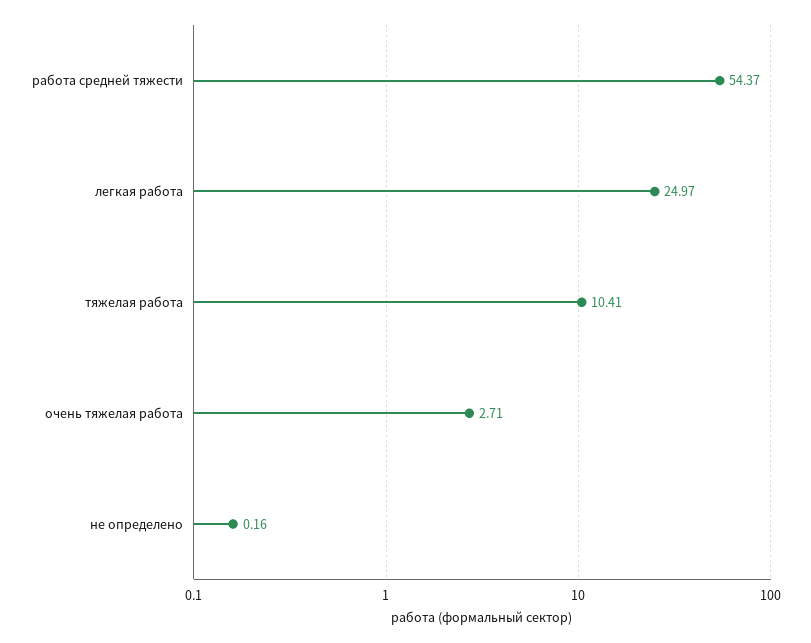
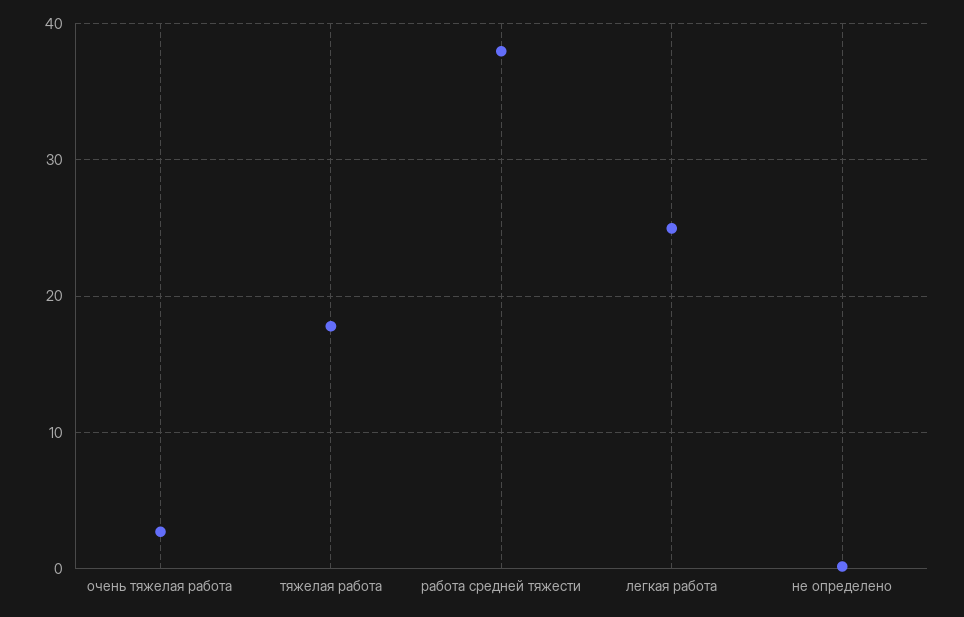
работа средней тяжести: 54.37 -> 38
тяжелая работа: 10.41 -> 18

